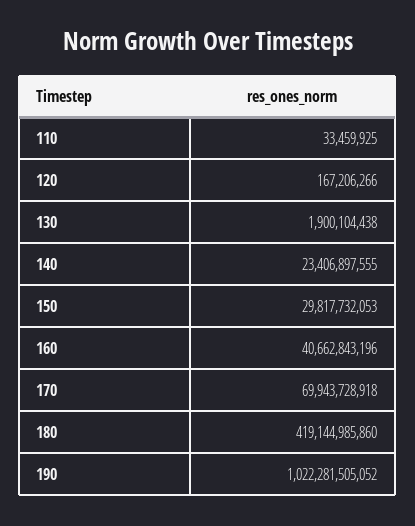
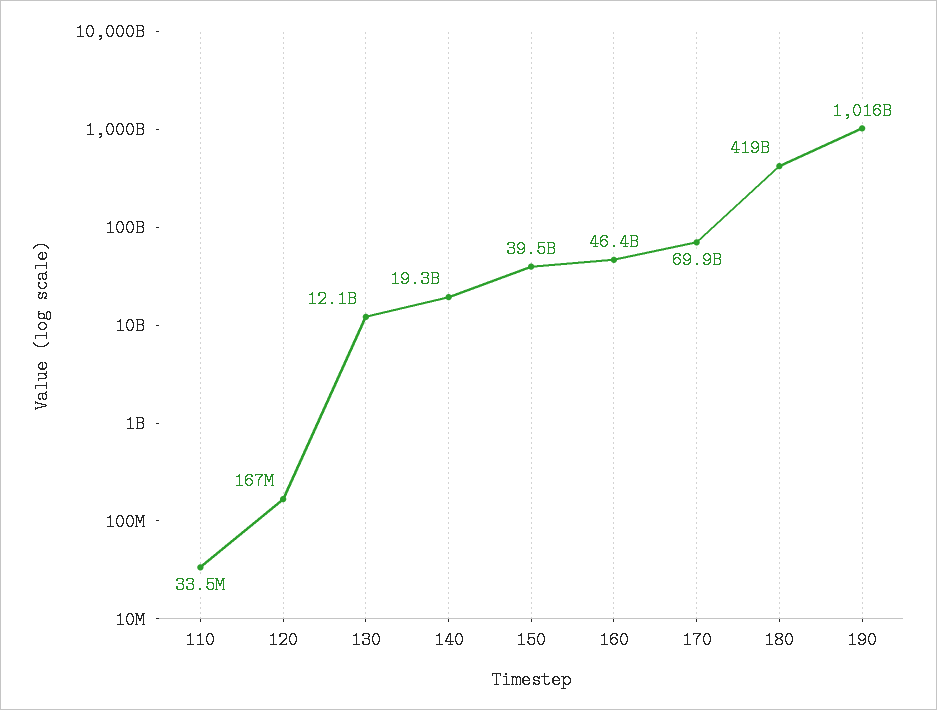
130: 1900104438 -> 12100000000
140: 23406897555 -> 19300000000
150: 29817732053 -> 39500000000
160: 40662843196 -> 46400000000
190: 1022281505052 -> 1016000000000

